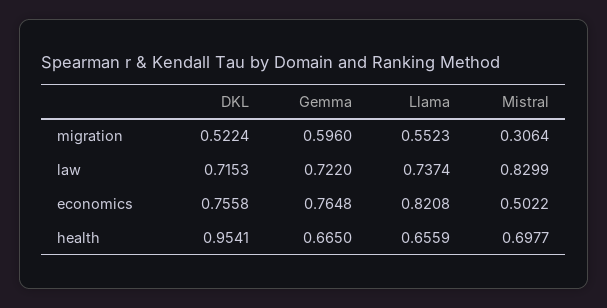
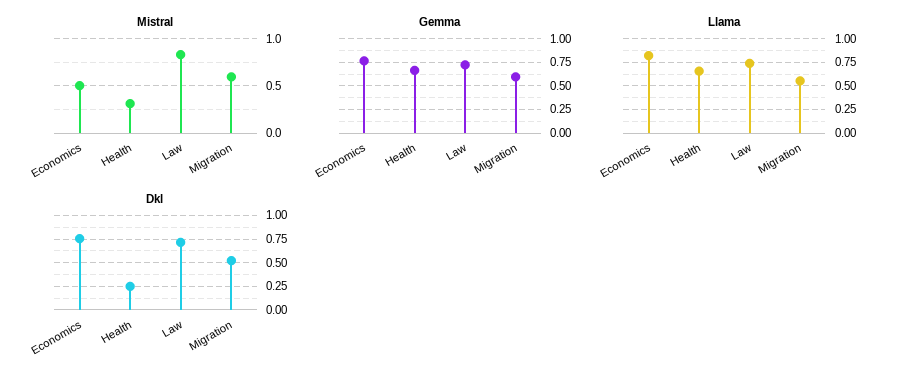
Mistral, migration: 0.3064 -> 0.6
DKL, health: 0.9541 -> 0.25
Mistral, health: 0.6977 -> 0.3

